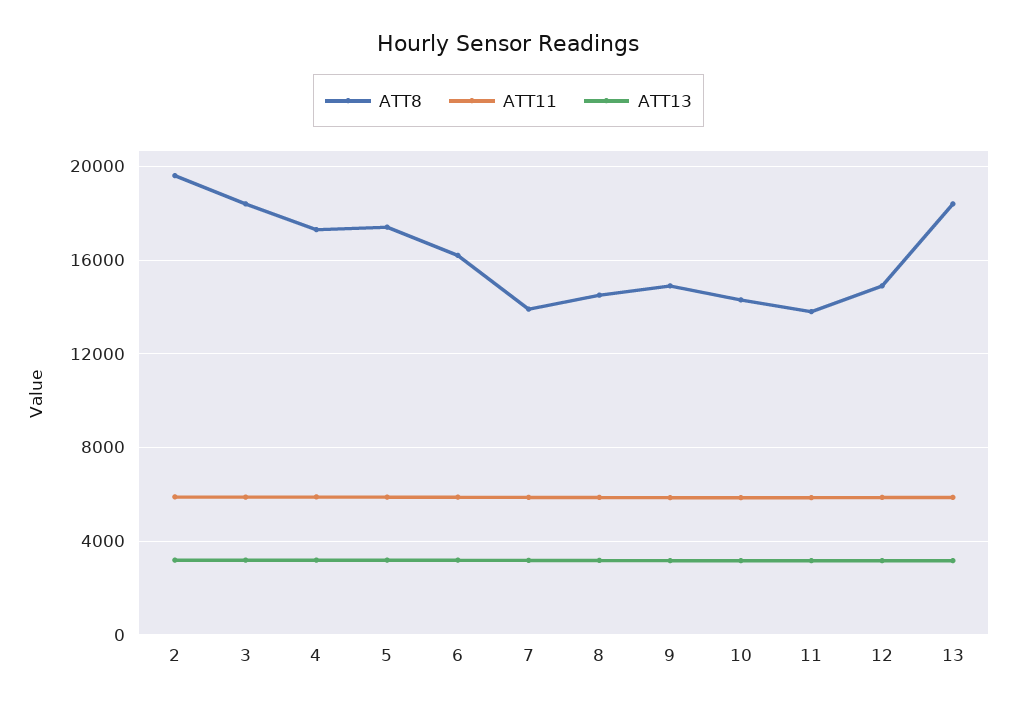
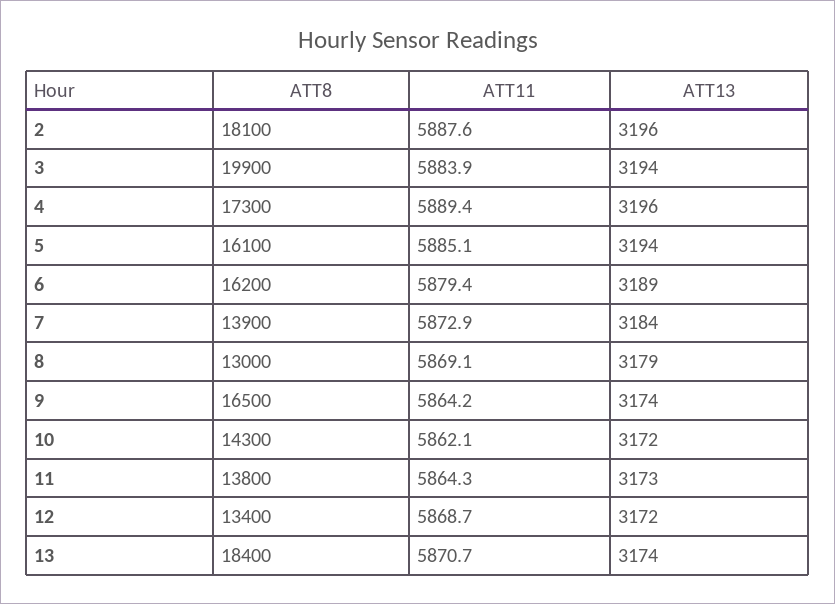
ATT8, 2: 19500 -> 18100
ATT8, 3: 18500 -> 19900
ATT8, 5: 17500 -> 16100
ATT8, 8: 14500 -> 13000
ATT8, 9: 15000 -> 16500
ATT8, 12: 15000 -> 13400

